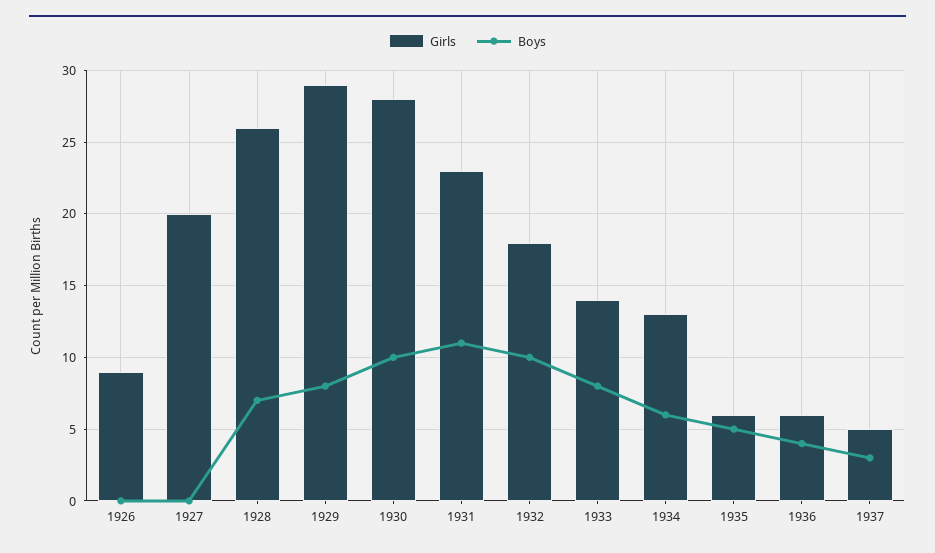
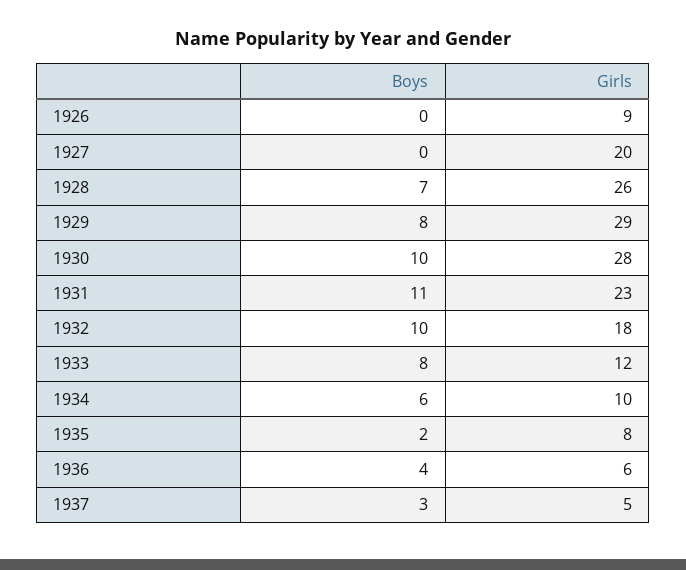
Girls, 1933: 14 -> 12
Girls, 1934: 13 -> 10
Girls, 1935: 6 -> 8
Boys, 1935: 5 -> 2

